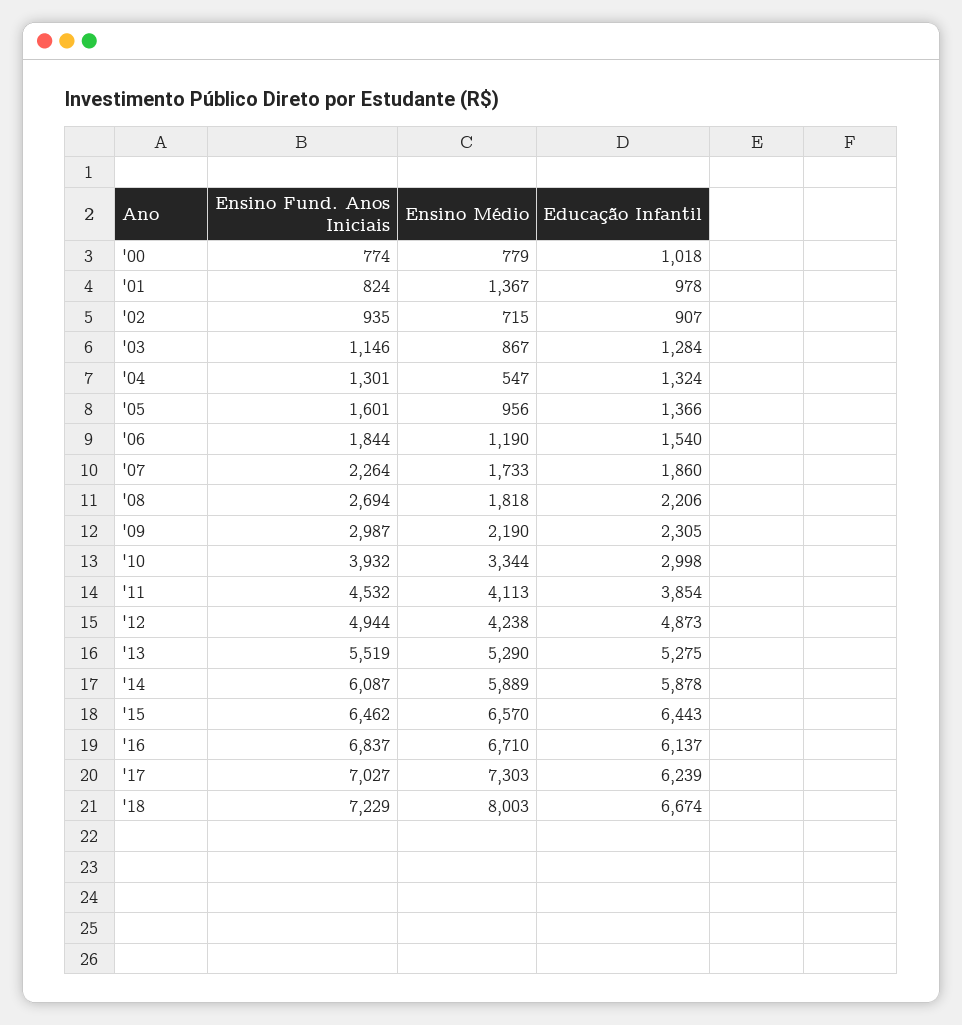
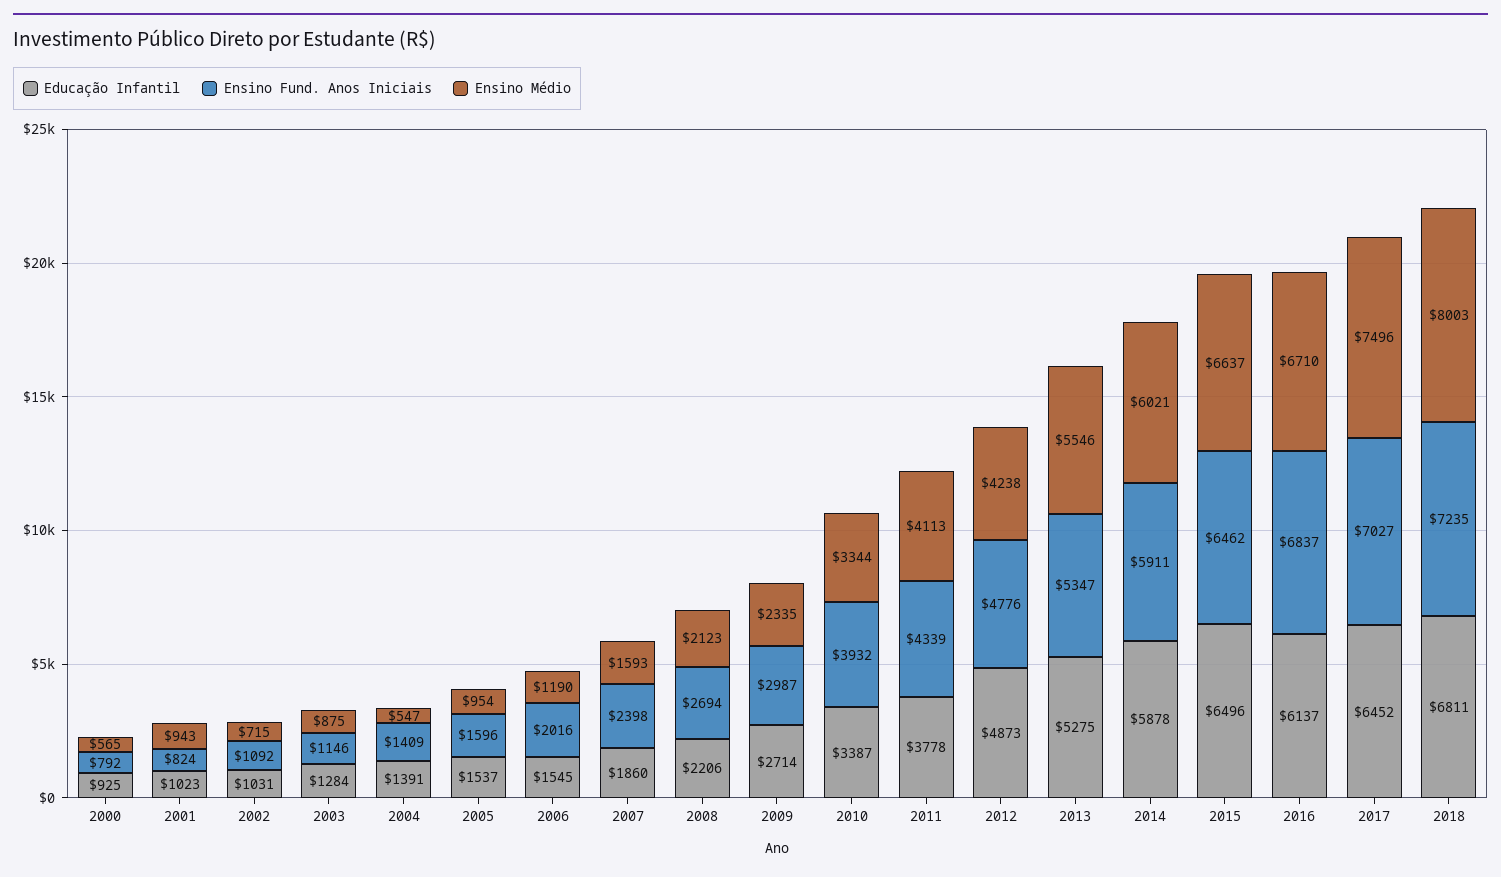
Ensino Fund. Anos Iniciais, '00: 774 -> 792
Ensino Médio, '00: 779 -> 565
Educação Infantil, '00: 1018 -> 925
Ensino Médio, '01: 1367 -> 943
Educação Infantil, '01: 978 -> 1023
Ensino Fund. Anos Iniciais, '02: 935 -> 1092
Educação Infantil, '02: 907 -> 1031
Ensino Médio, '03: 867 -> 875
Ensino Fund. Anos Iniciais, '04: 1301 -> 1409
Educação Infantil, '04: 1324 -> 1391
Ensino Fund. Anos Iniciais, '05: 1601 -> 1596
Ensino Médio, '05: 956 -> 954
Educação Infantil, '05: 1366 -> 1537
Ensino Fund. Anos Iniciais, '06: 1844 -> 2016
Educação Infantil, '06: 1540 -> 1545
Ensino Fund. Anos Iniciais, '07: 2264 -> 2398
Ensino Médio, '07: 1733 -> 1593
Ensino Médio, '08: 1818 -> 2123
Ensino Médio, '09: 2190 -> 2335
Educação Infantil, '09: 2305 -> 2714
Educação Infantil, '10: 2998 -> 3387
Ensino Fund. Anos Iniciais, '11: 4532 -> 4339
Educação Infantil, '11: 3854 -> 3778
Ensino Fund. Anos Iniciais, '12: 4944 -> 4776
Ensino Fund. Anos Iniciais, '13: 5519 -> 5347
Ensino Médio, '13: 5290 -> 5546
Ensino Fund. Anos Iniciais, '14: 6087 -> 5911
Ensino Médio, '14: 5889 -> 6021
Ensino Médio, '15: 6570 -> 6637
Educação Infantil, '15: 6443 -> 6496
Ensino Médio, '17: 7303 -> 7496
Educação Infantil, '17: 6239 -> 6452
Ensino Fund. Anos Iniciais, '18: 7229 -> 7235
Educação Infantil, '18: 6674 -> 6811

